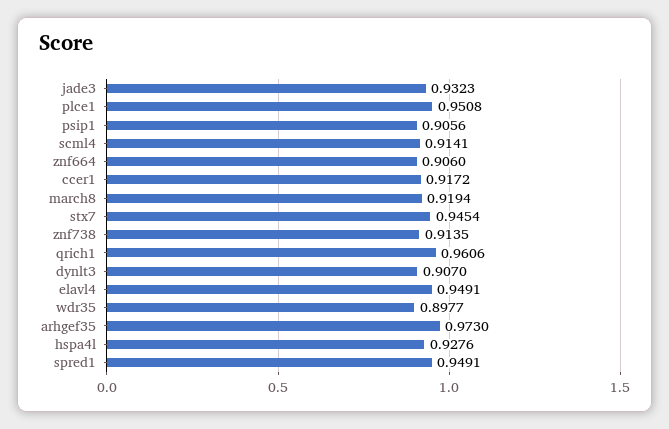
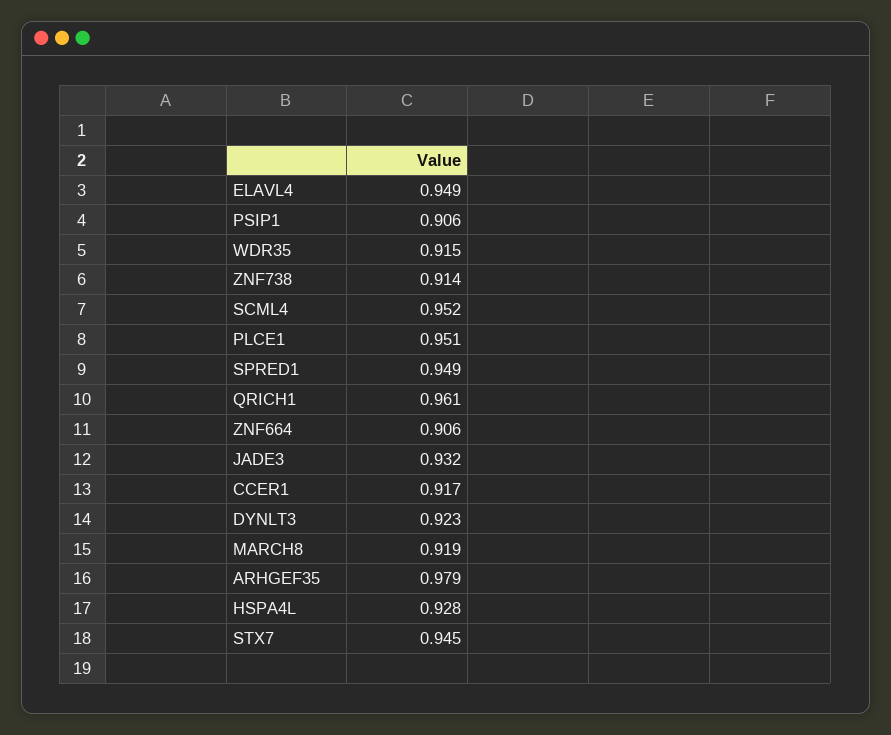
scml4: 0.9141 -> 0.952
dynlt3: 0.907 -> 0.923
wdr35: 0.8977 -> 0.915
arhgef35: 0.973 -> 0.979

